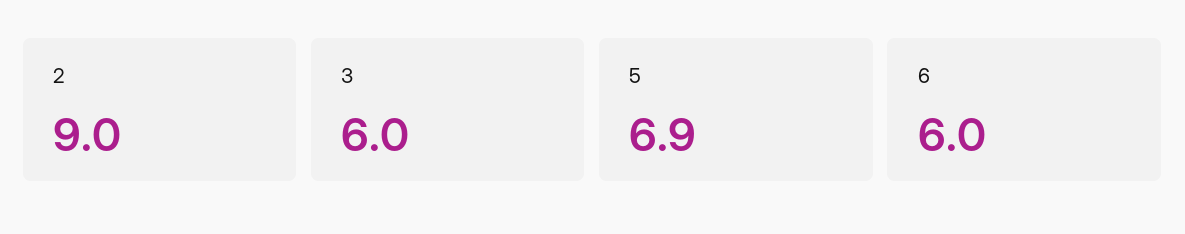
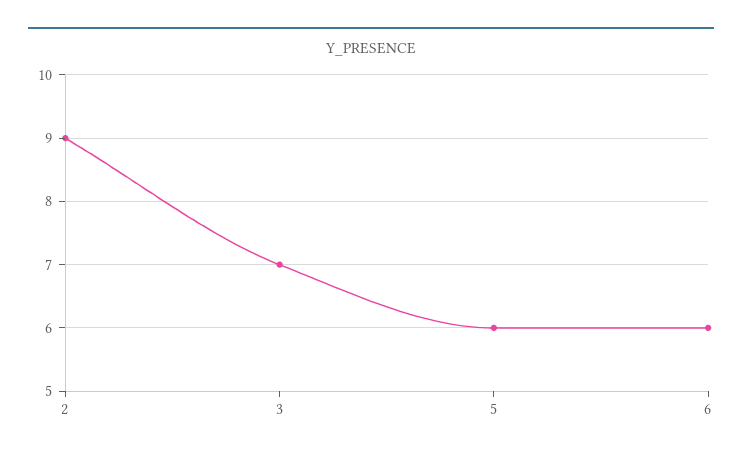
3: 6 -> 7
5: 6.9 -> 6

